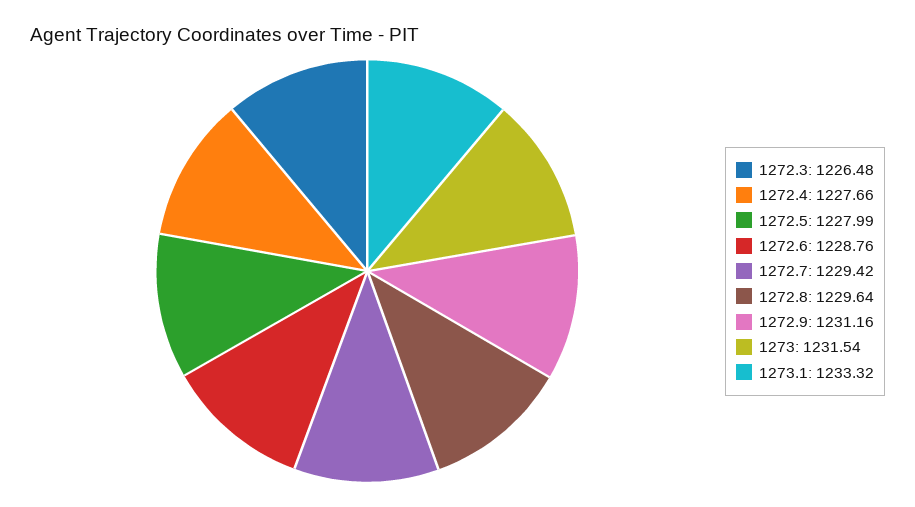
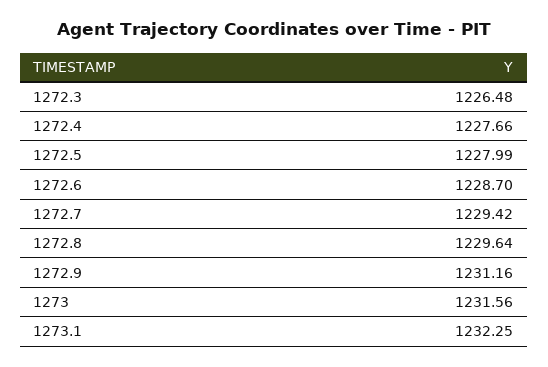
1272.6: 1228.76 -> 1228.7
1273: 1231.54 -> 1231.56
1273.1: 1233.32 -> 1232.25

